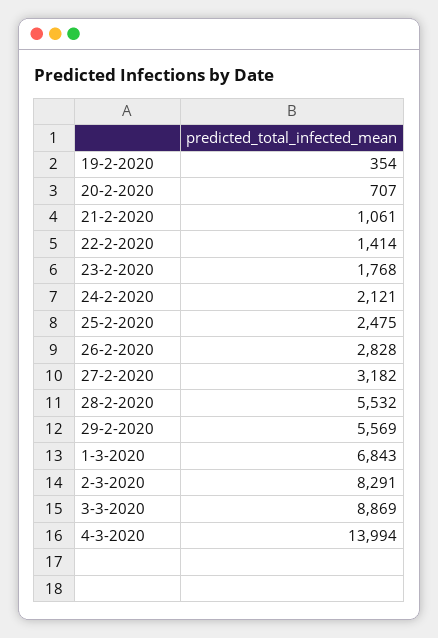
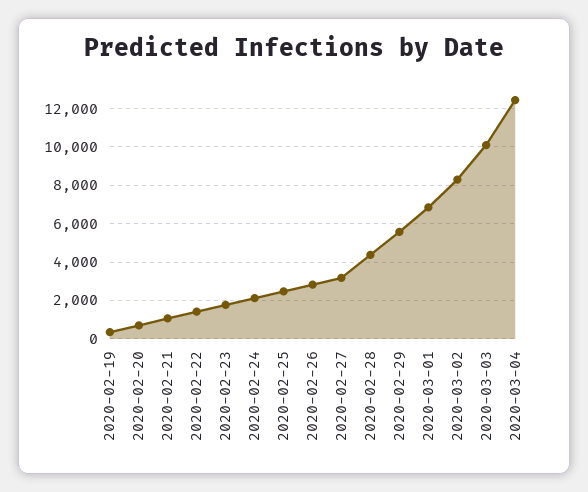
28-2-2020: 5532 -> 4500
3-3-2020: 8869 -> 10000
4-3-2020: 13994 -> 12500

